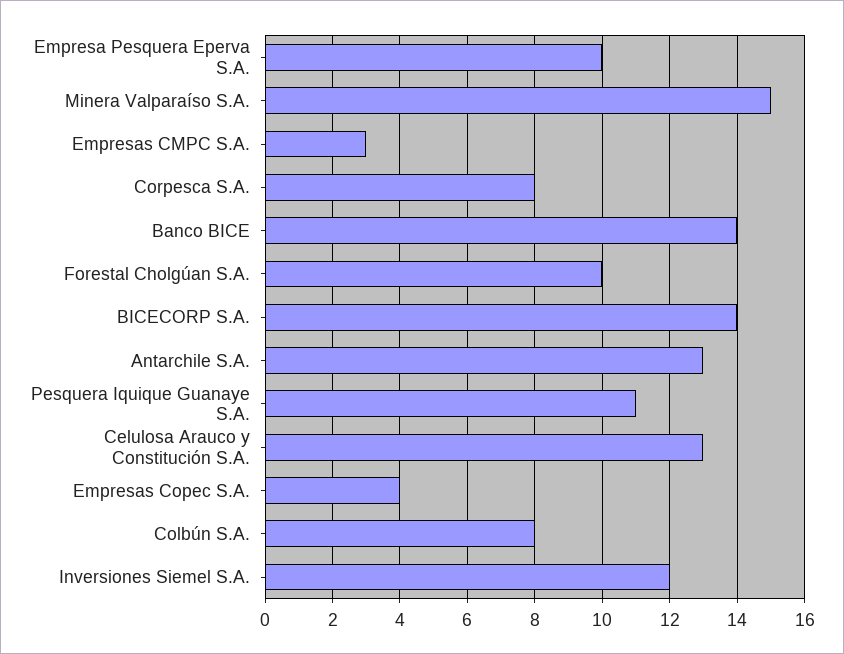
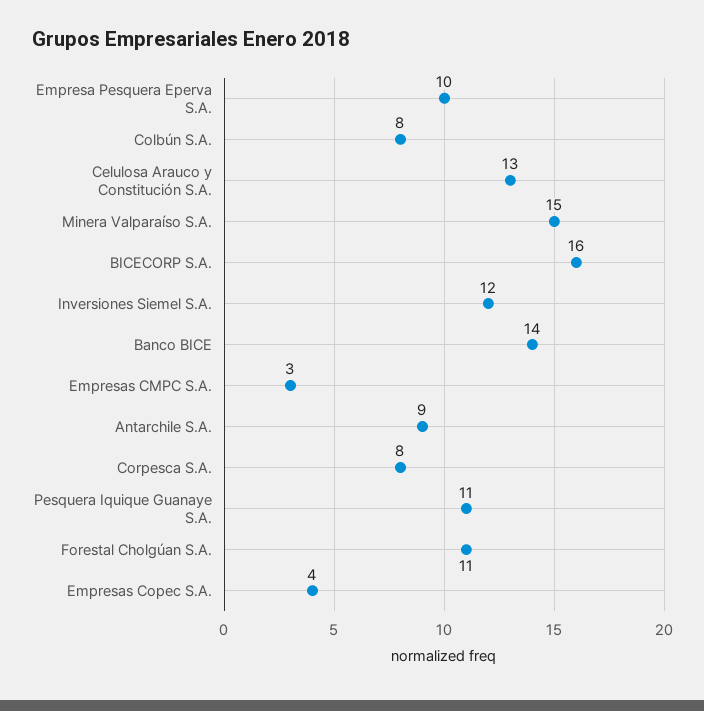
Forestal Cholgúan S.A.: 10 -> 11
BICECORP S.A.: 14 -> 16
Antarchile S.A.: 13 -> 9

